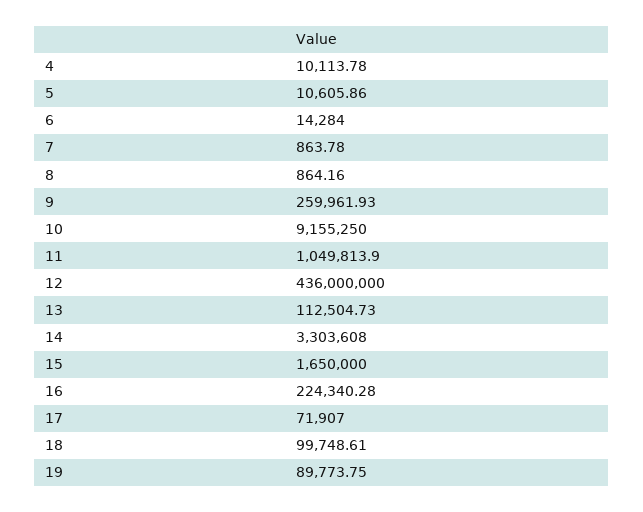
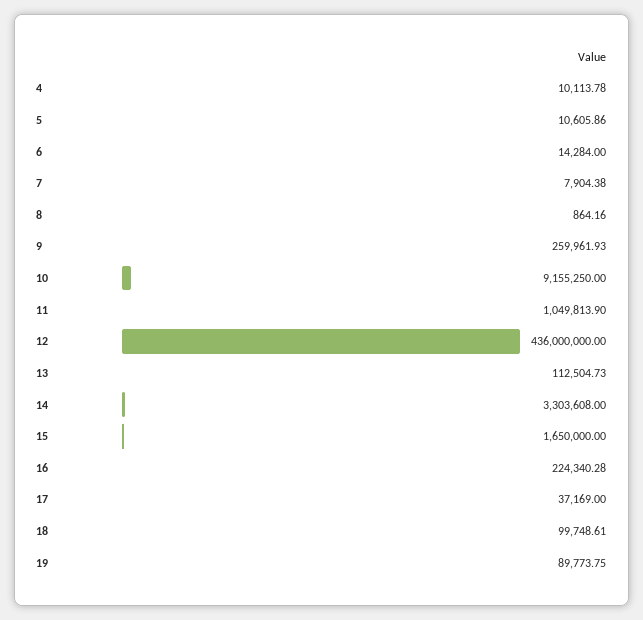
7: 863.78 -> 7904.38
17: 71907 -> 37169

